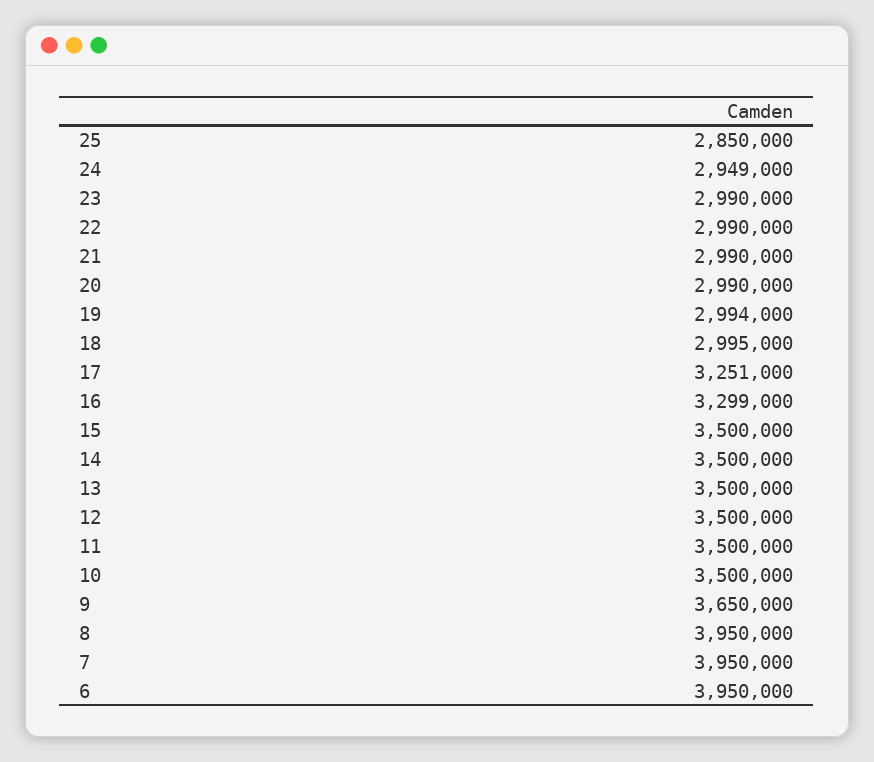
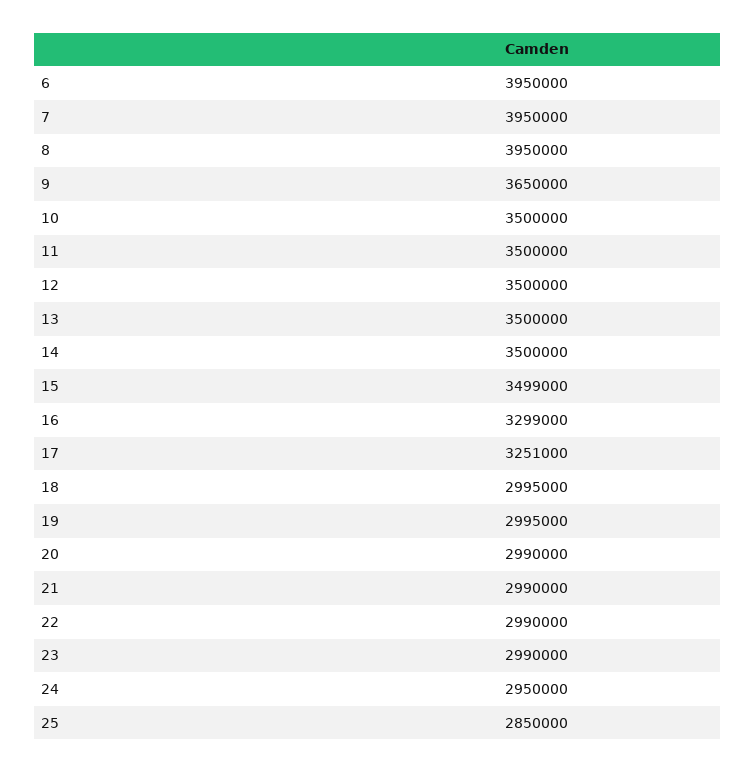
24: 2949000 -> 2950000
19: 2994000 -> 2995000
15: 3500000 -> 3499000

